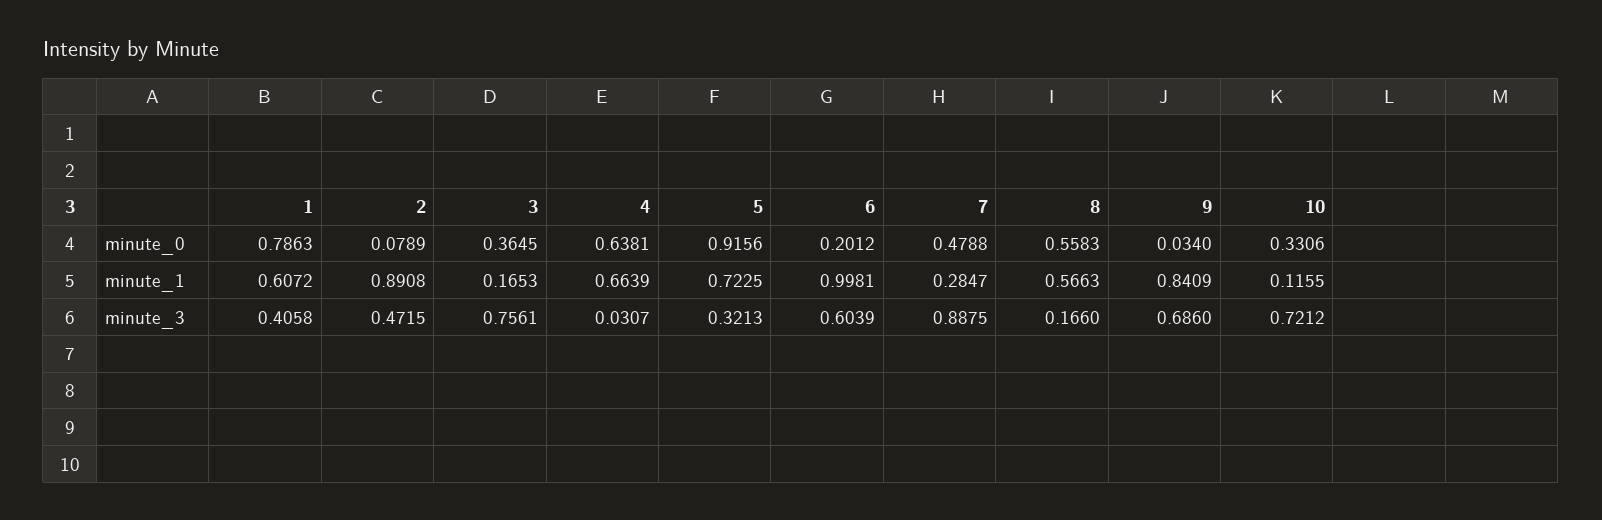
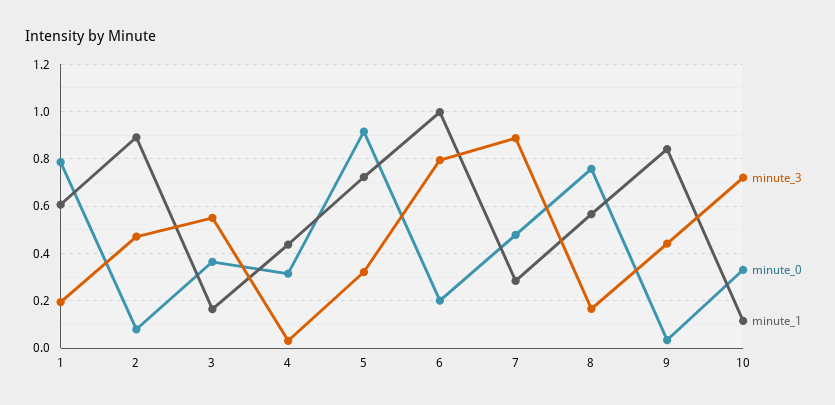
minute_0, 4: 0.6381 -> 0.3
minute_0, 8: 0.5583 -> 0.75
minute_1, 4: 0.6639 -> 0.45
minute_3, 1: 0.4058 -> 0.2
minute_3, 3: 0.7561 -> 0.55
minute_3, 6: 0.6039 -> 0.8
minute_3, 9: 0.686 -> 0.45

